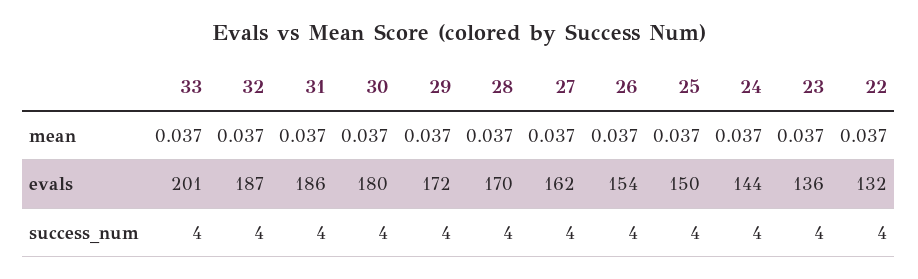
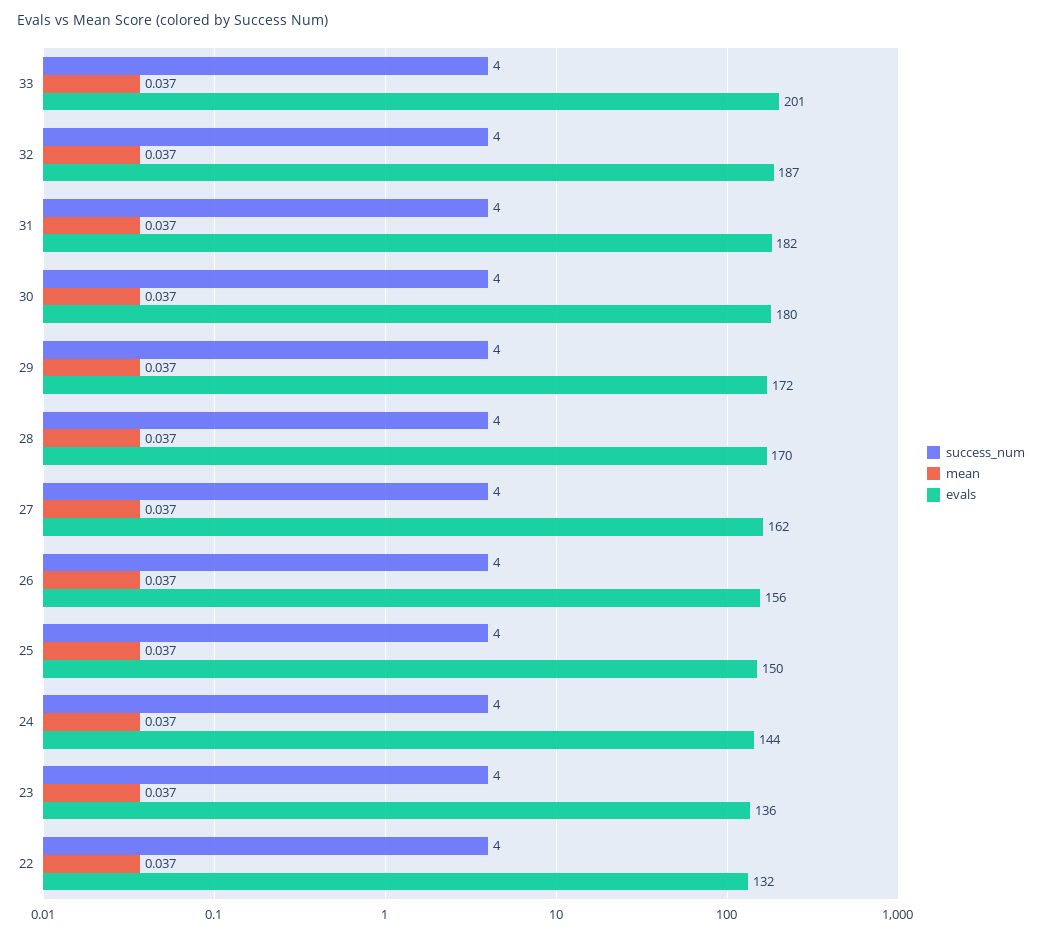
evals, 31: 186 -> 182
evals, 26: 154 -> 156

